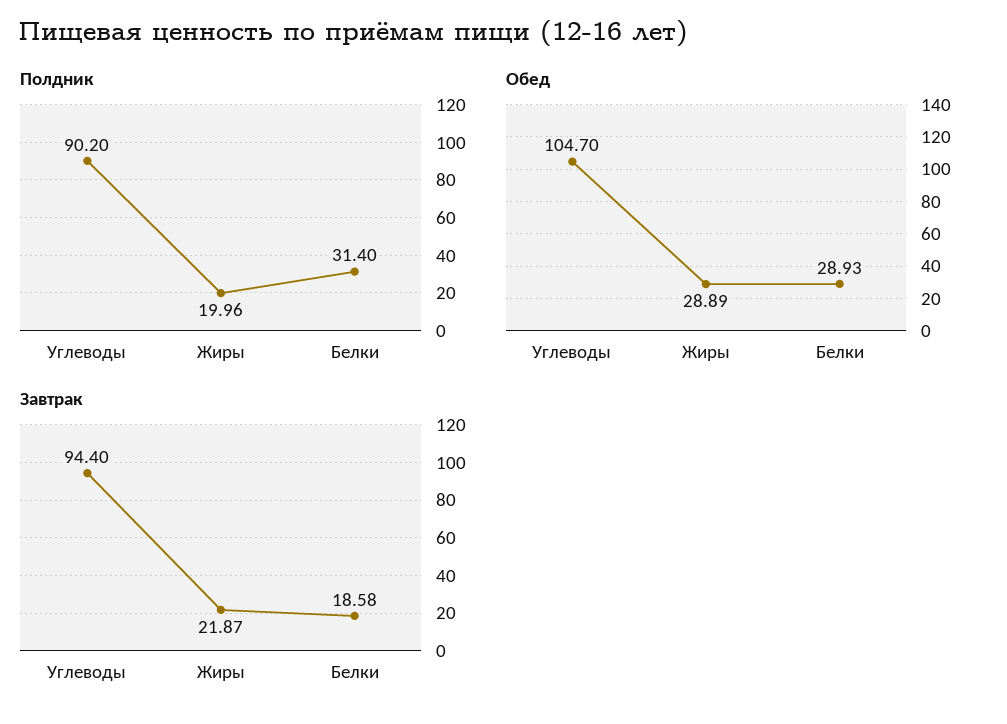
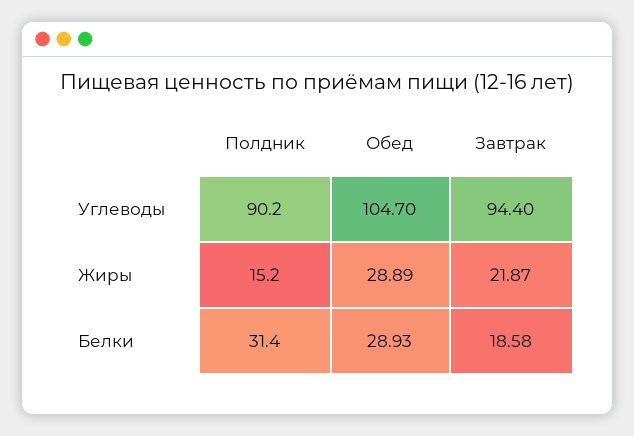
Полдник, Жиры: 19.96 -> 15.2

